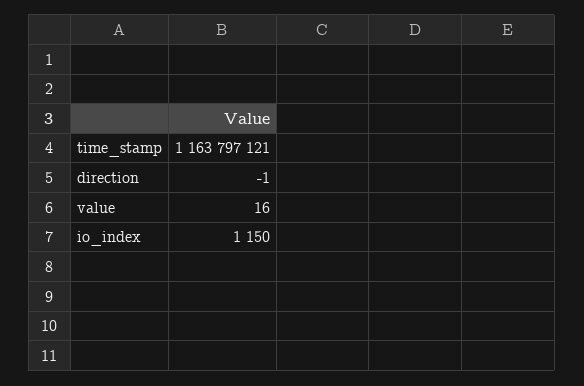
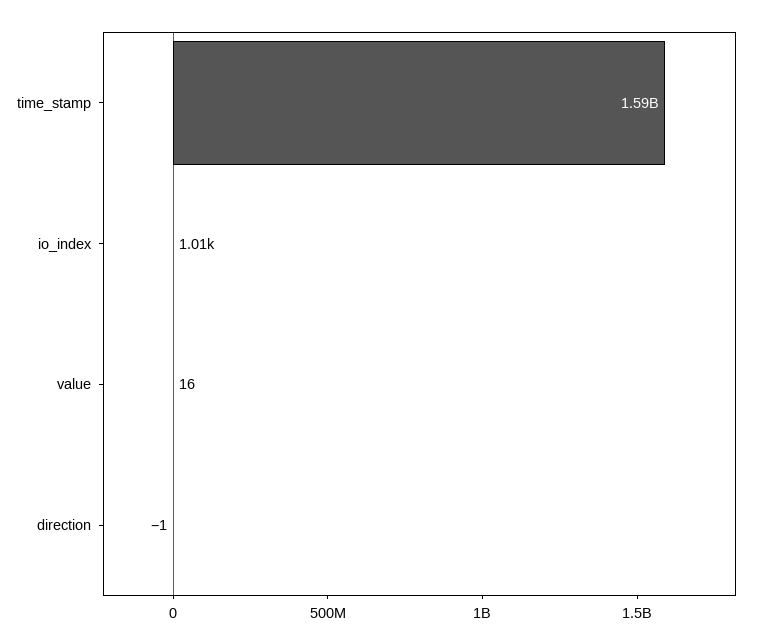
time_stamp: 1163797121 -> 1590000000
io_index: 1150 -> 1010

